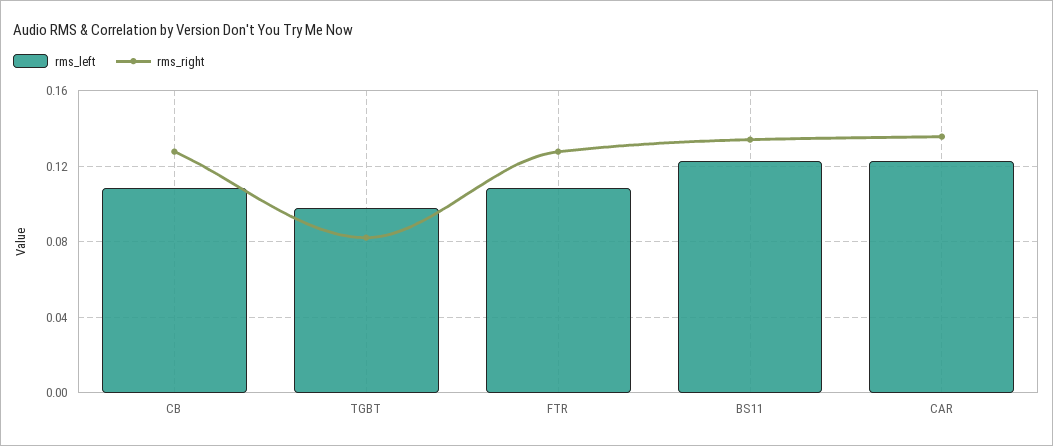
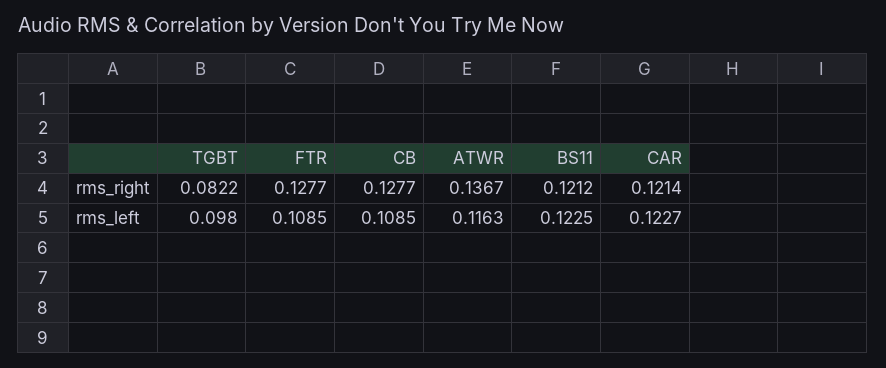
rms_right, BS11: 0.135 -> 0.1212
rms_right, CAR: 0.135 -> 0.1214
rms_right, ATWR: none -> 0.1367
rms_left, ATWR: none -> 0.1163

